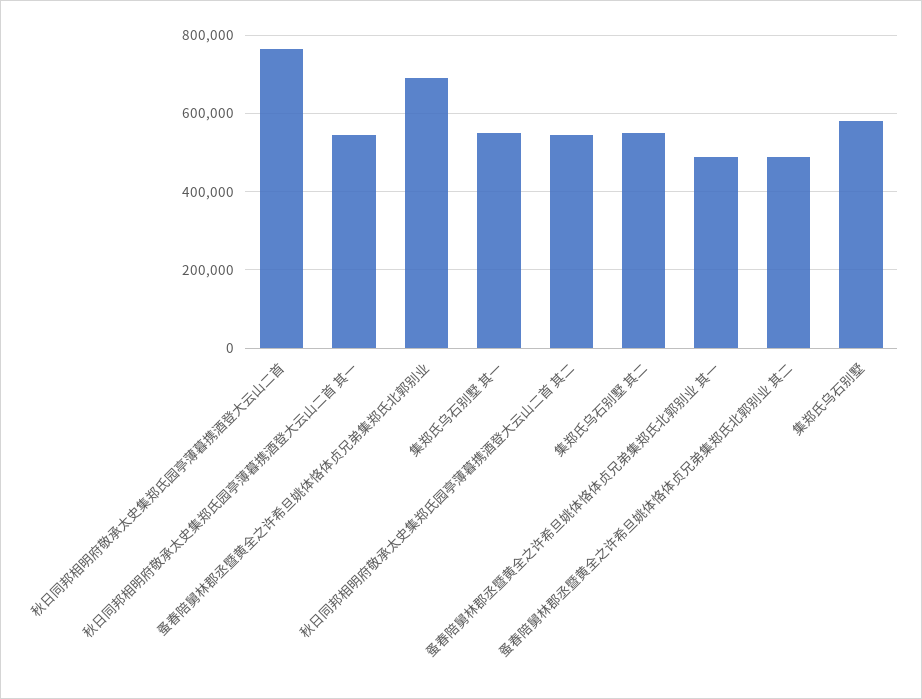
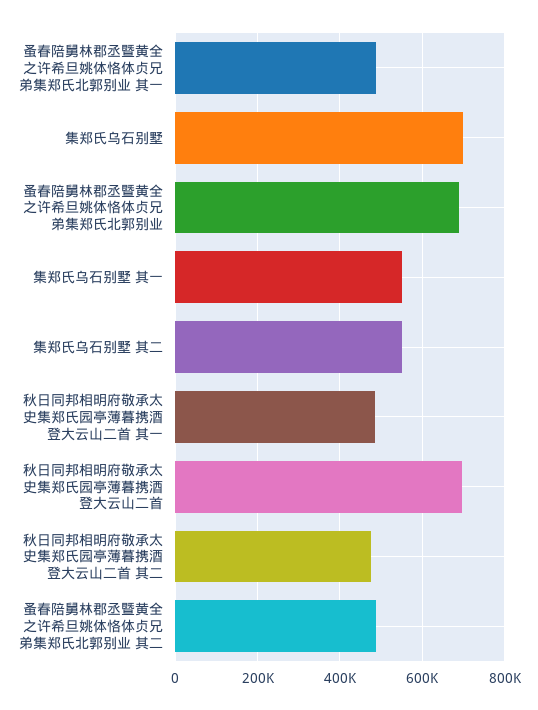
秋日同邦相明府敬承太史集郑氏园亭薄暮携酒登大云山二首: 760000 -> 700000
秋日同邦相明府敬承太史集郑氏园亭薄暮携酒登大云山二首 其一: 540000 -> 480000
秋日同邦相明府敬承太史集郑氏园亭薄暮携酒登大云山二首 其二: 540000 -> 480000
集郑氏乌石别墅: 580000 -> 700000

